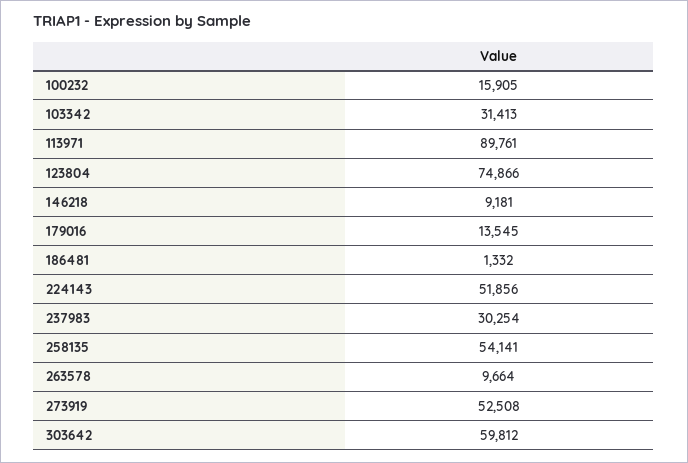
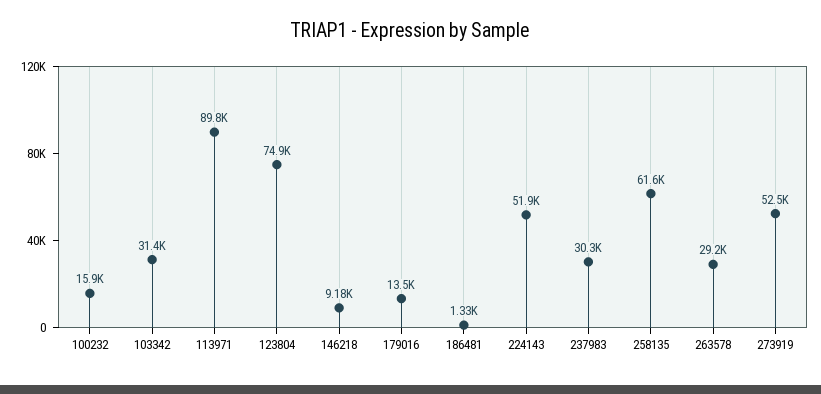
258135: 54141 -> 61600
263578: 9664 -> 29200
303642: 59812 -> none

